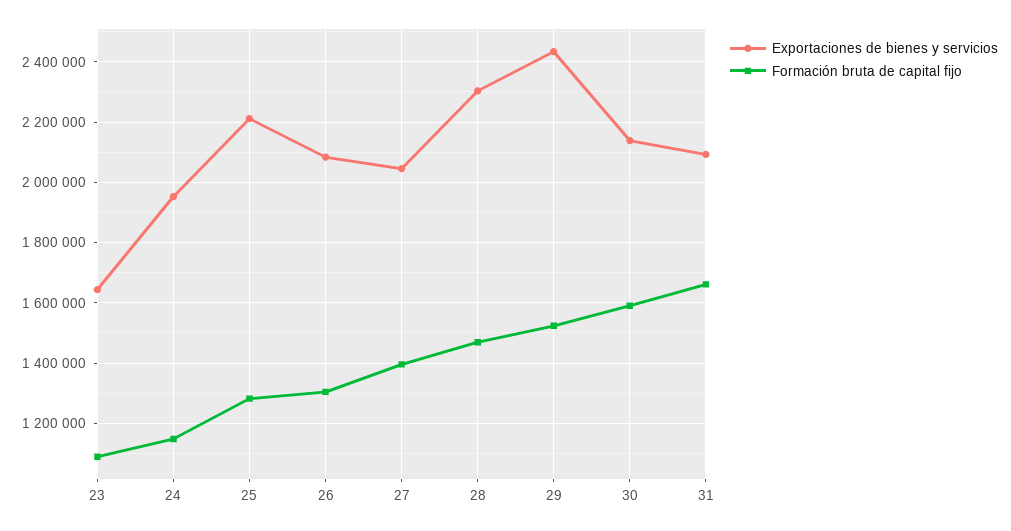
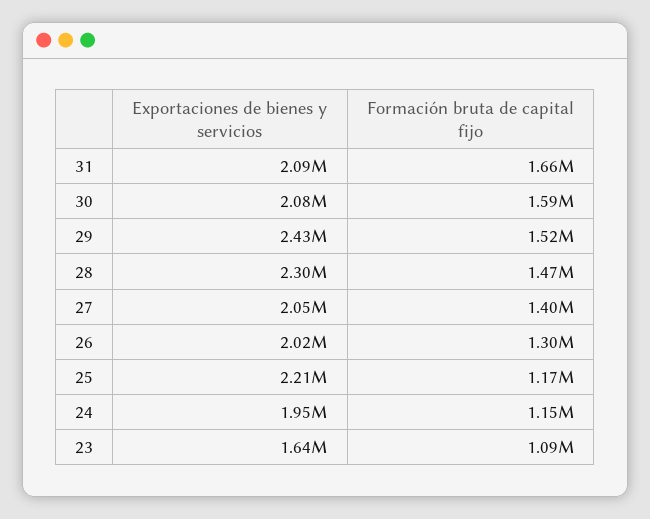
Formación bruta de capital fijo, 25: 1280000 -> 1170000
Exportaciones de bienes y servicios, 26: 2080000 -> 2020000
Exportaciones de bienes y servicios, 30: 2140000 -> 2080000

